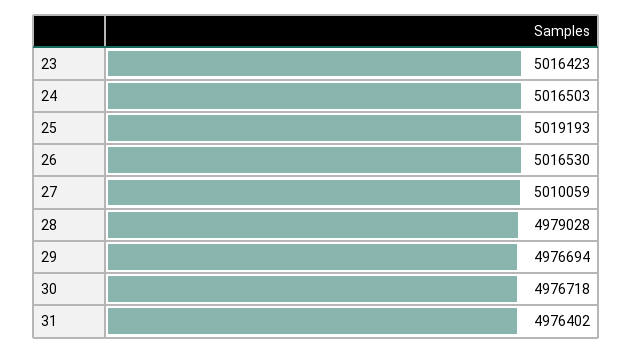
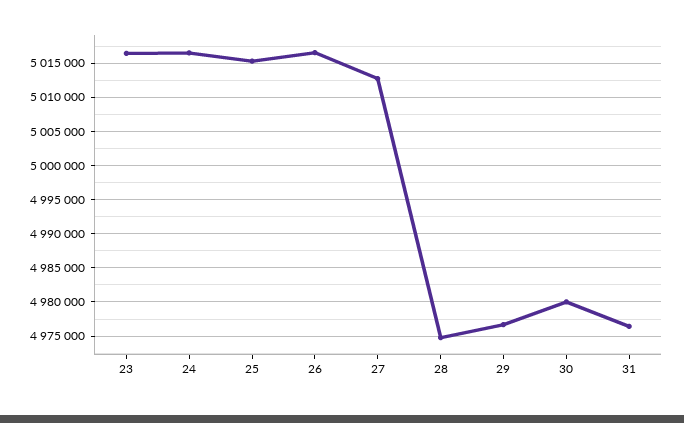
25: 5019193 -> 5015000
27: 5010059 -> 5013000
28: 4979028 -> 4975000
30: 4976718 -> 4980000

